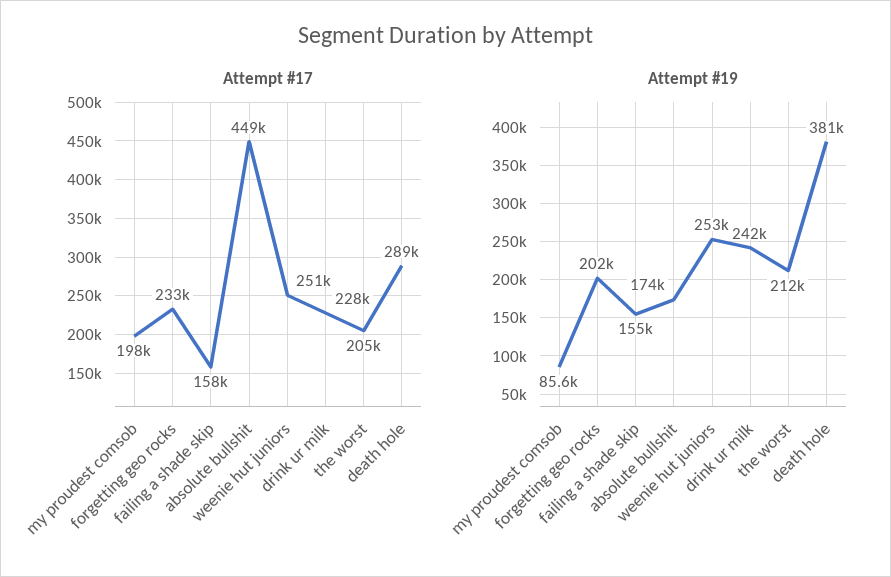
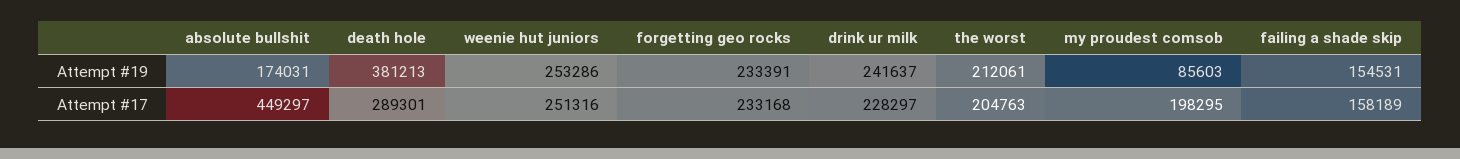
Attempt #19, forgetting geo rocks: 202000 -> 233391

